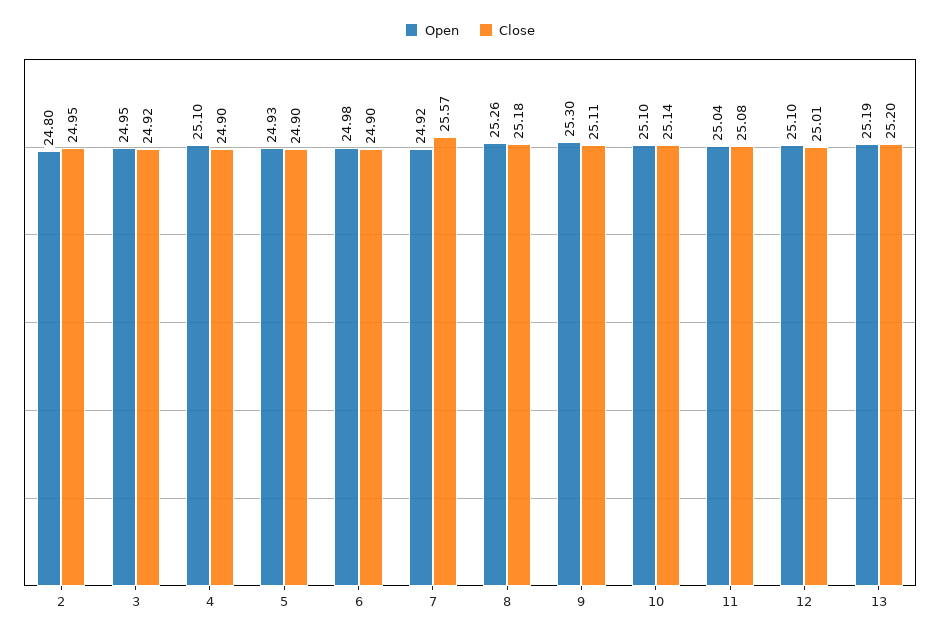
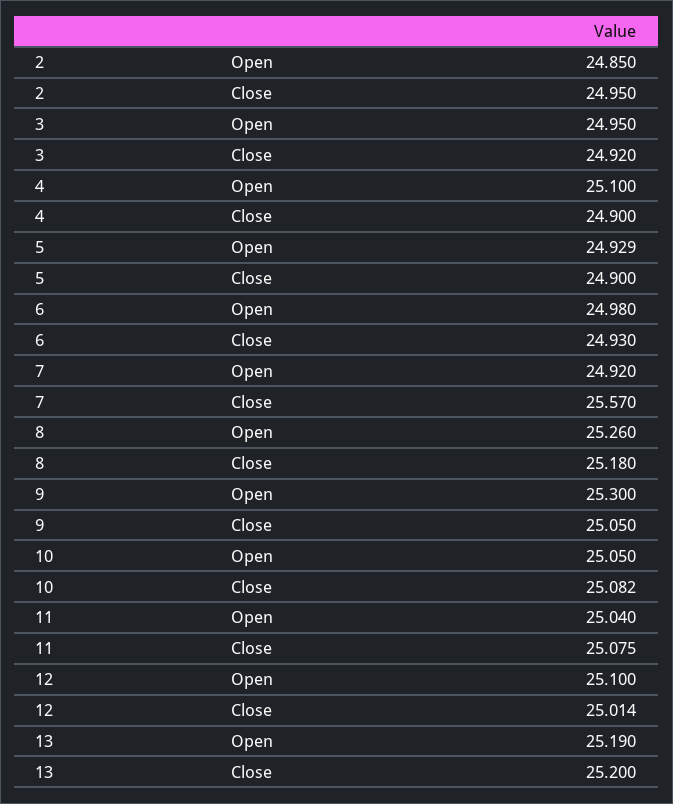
Open, 2: 24.8 -> 24.85
Close, 6: 24.9 -> 24.93
Close, 9: 25.11 -> 25.05
Open, 10: 25.1 -> 25.05
Close, 10: 25.14 -> 25.082

